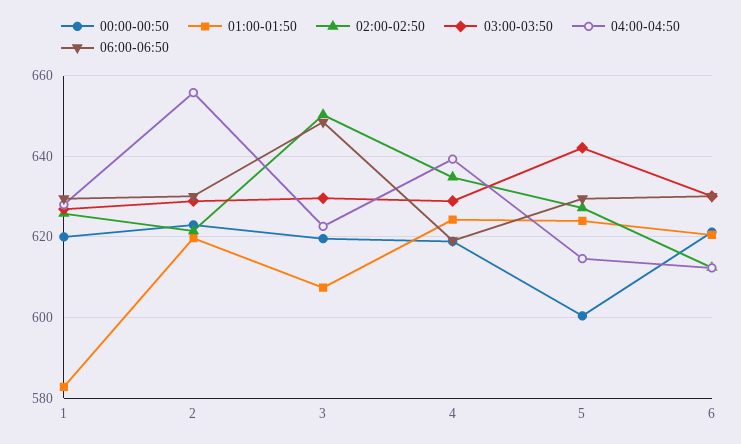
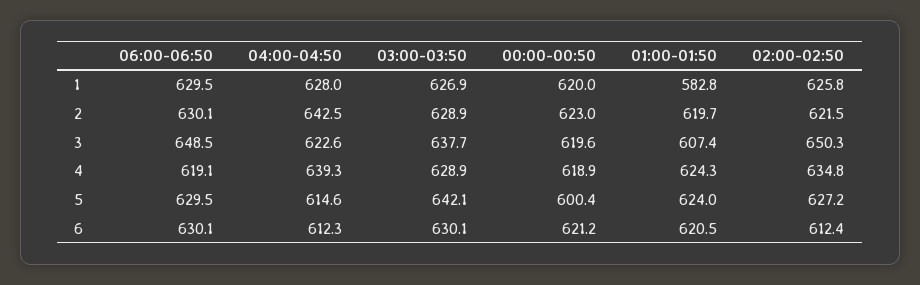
04:00-04:50, 2: 656 -> 642.5
03:00-03:50, 3: 630 -> 637.7

